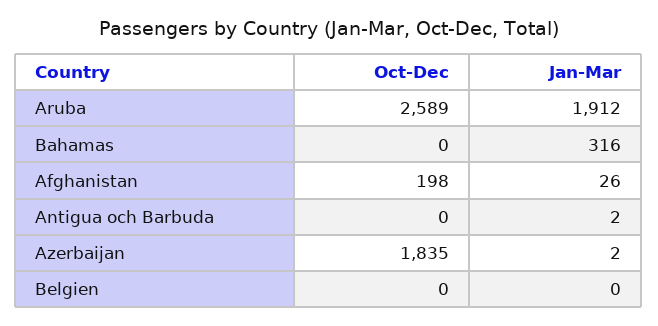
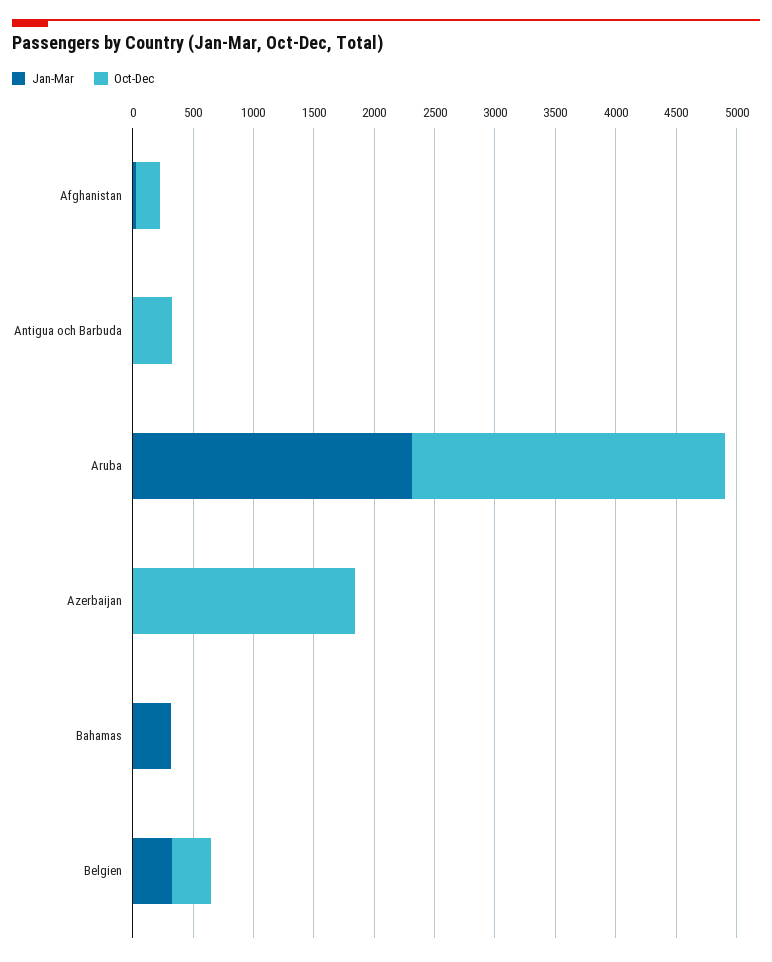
Jan-Mar, Aruba: 1912 -> 2300
Oct-Dec, Antigua och Barbuda: 0 -> 300
Oct-Dec, Belgien: 0 -> 300
Jan-Mar, Belgien: 0 -> 300

